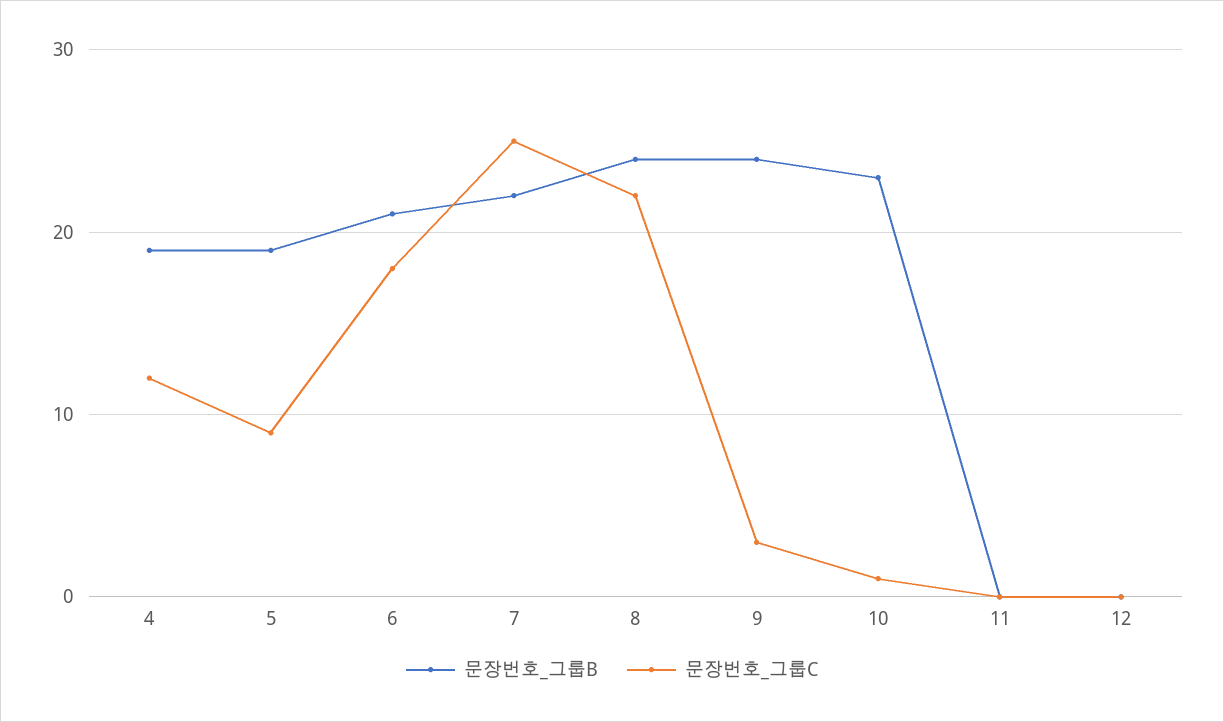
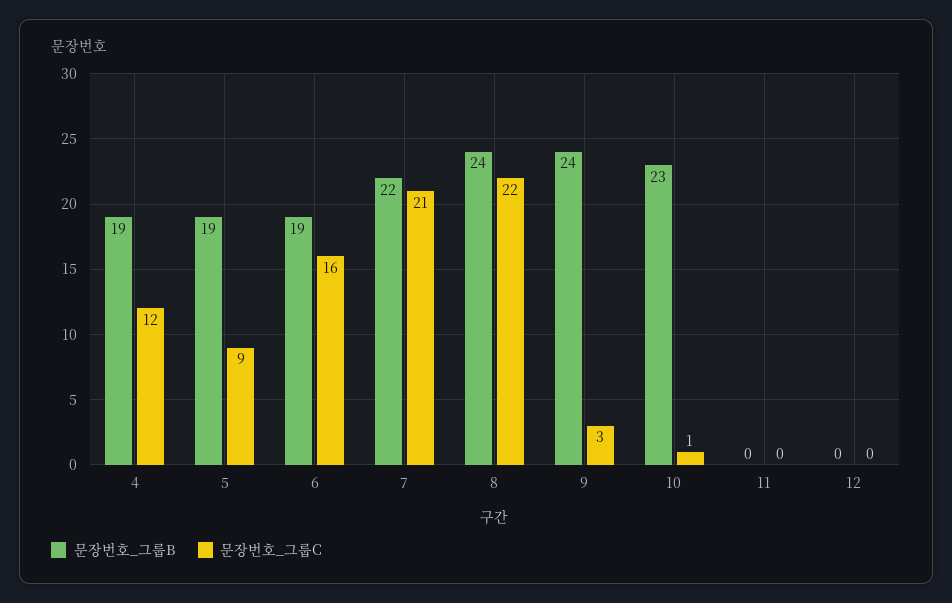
문장번호_그룹B, 6: 21 -> 19
문장번호_그룹C, 6: 18 -> 16
문장번호_그룹C, 7: 25 -> 21

